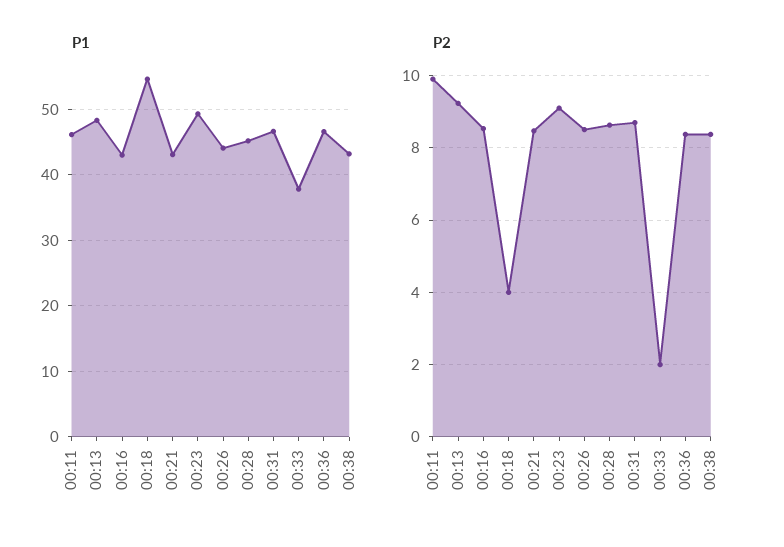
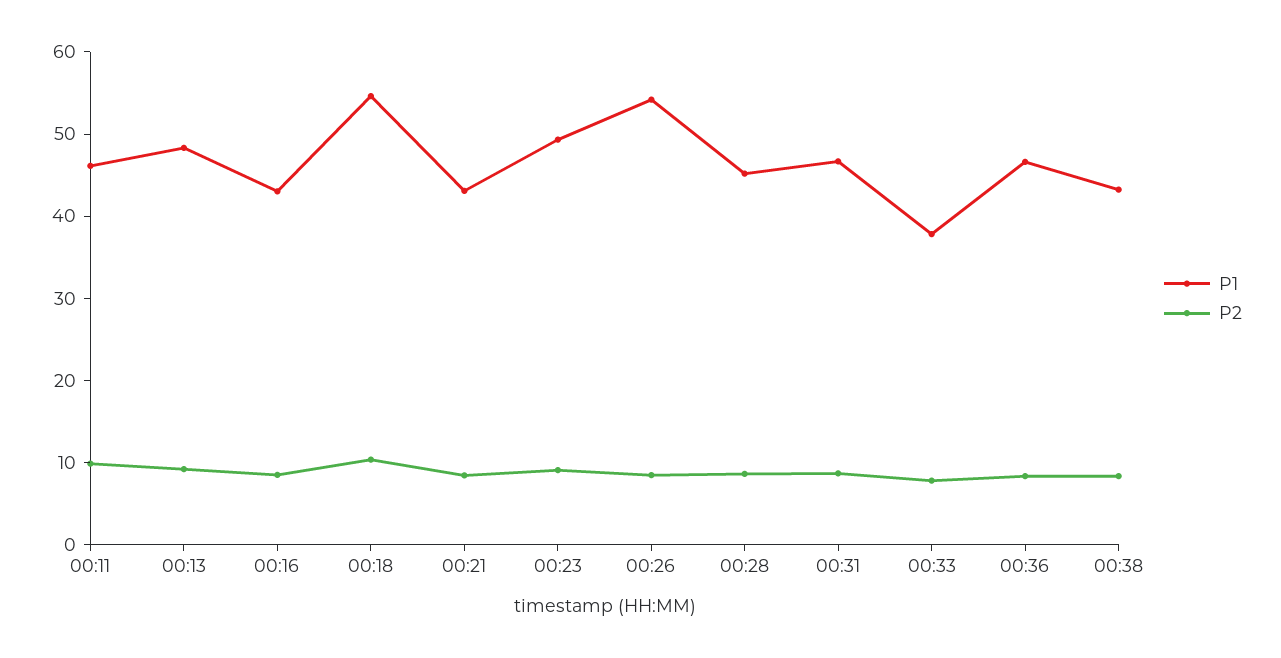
P1, 00:26: 44 -> 54
P2, 00:18: 4 -> 10
P2, 00:33: 2 -> 8

